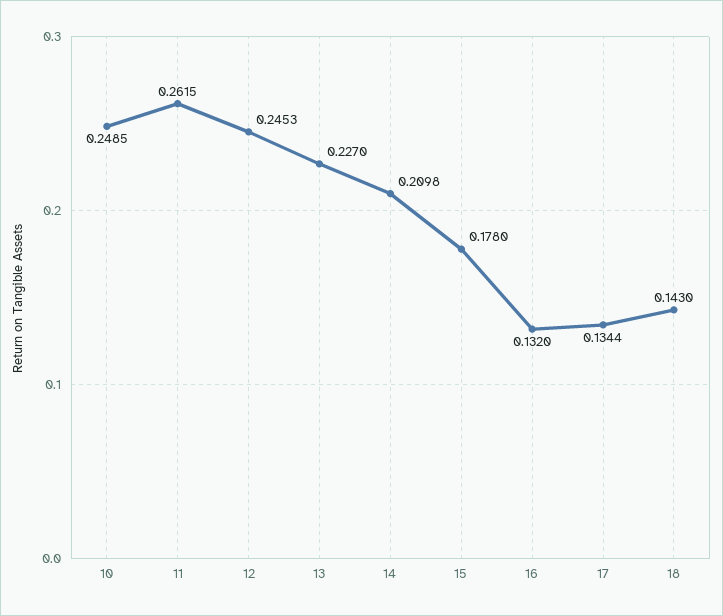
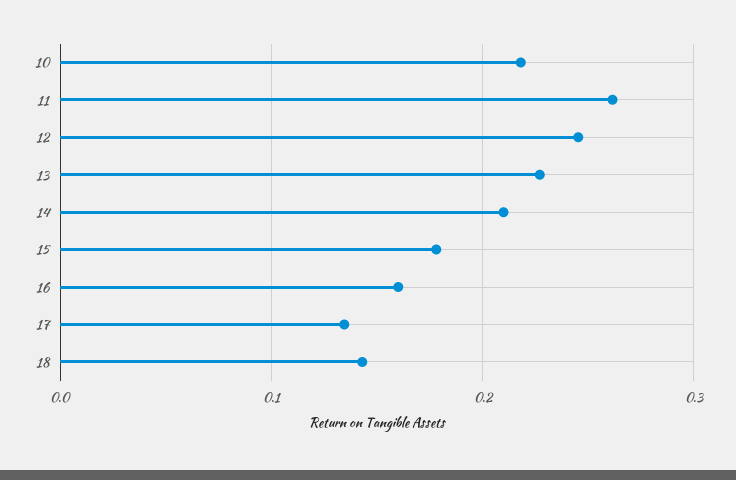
10: 0.2485 -> 0.22
16: 0.132 -> 0.16

